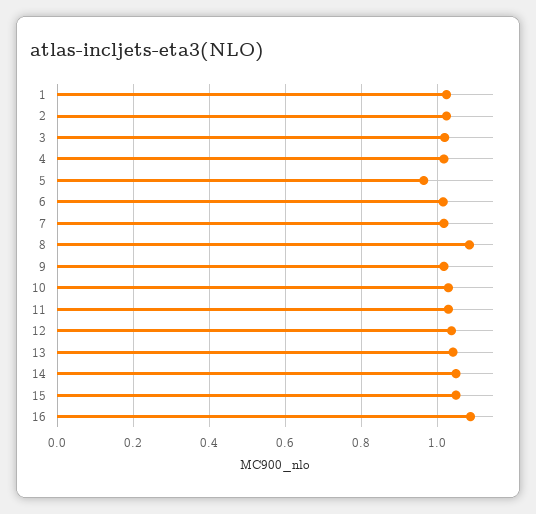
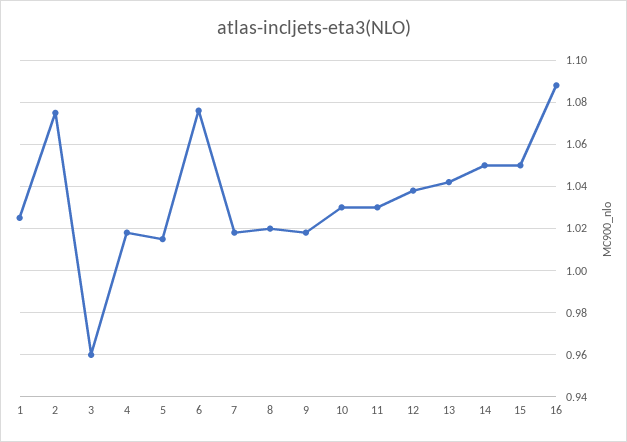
2: 1.02 -> 1.075
3: 1.02 -> 0.96
5: 0.96 -> 1.015
6: 1.02 -> 1.075
8: 1.08 -> 1.02

